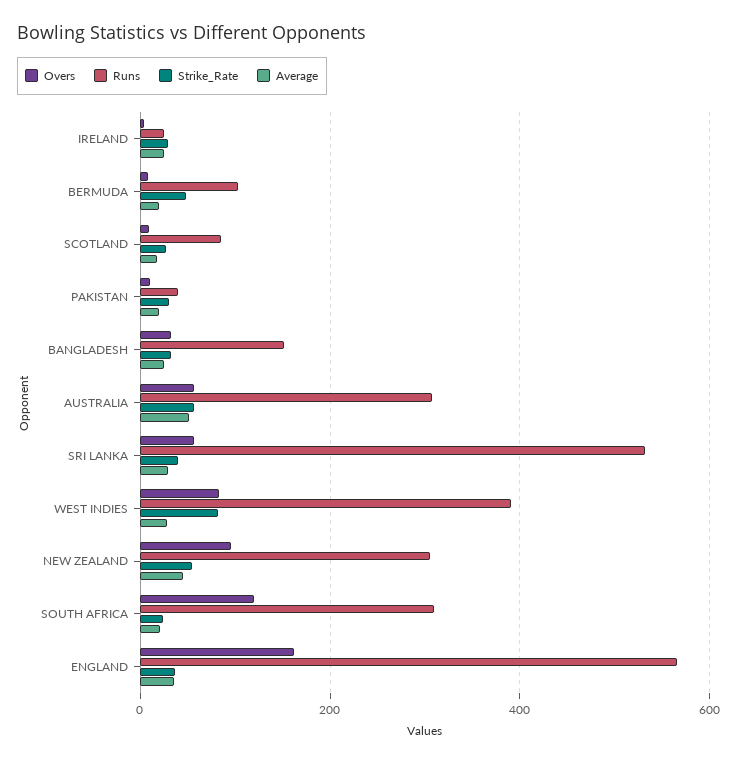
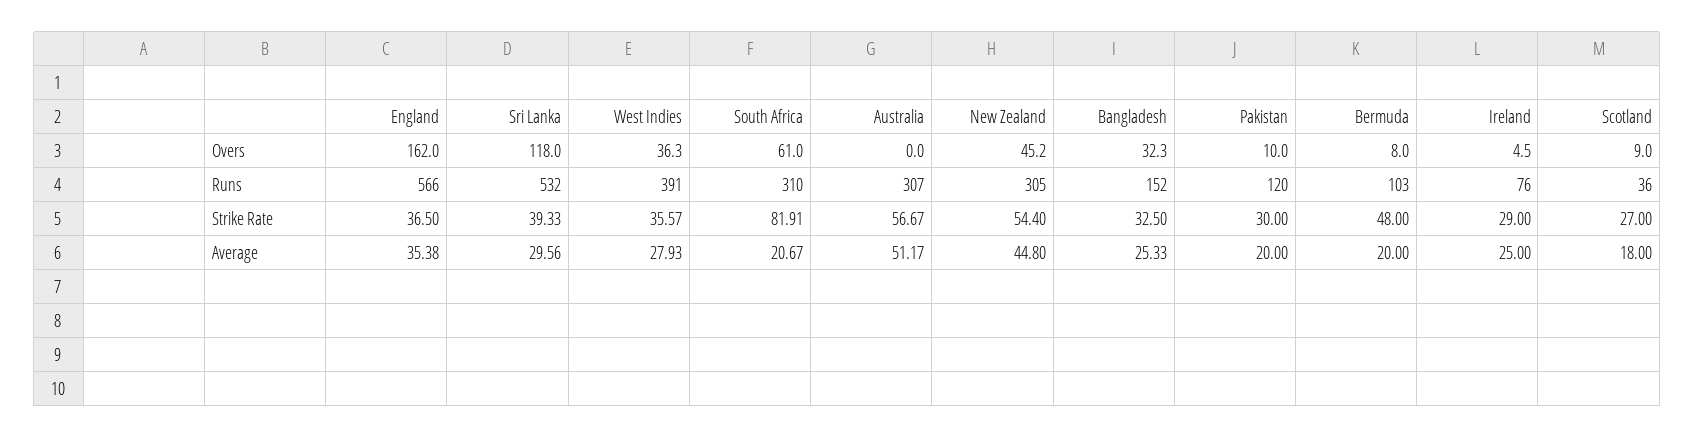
Runs, IRELAND: 20 -> 76
Runs, SCOTLAND: 80 -> 36
Runs, PAKISTAN: 40 -> 120
Overs, AUSTRALIA: 60 -> 0
Overs, SRI LANKA: 60 -> 118
Overs, WEST INDIES: 80 -> 36.3
Strike_Rate, WEST INDIES: 80 -> 35.57
Overs, NEW ZEALAND: 100 -> 45.2
Overs, SOUTH AFRICA: 120 -> 61
Strike_Rate, SOUTH AFRICA: 20 -> 81.91

